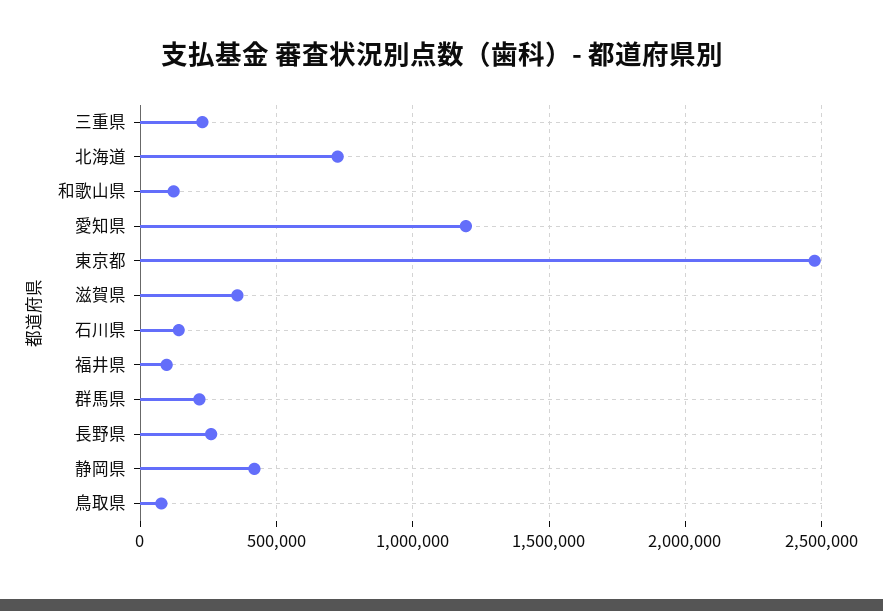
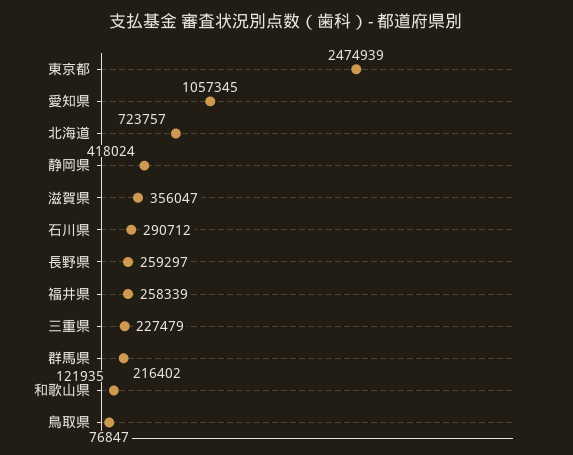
愛知県: 1200000 -> 1057345
石川県: 150000 -> 290712
福井県: 100000 -> 258339

